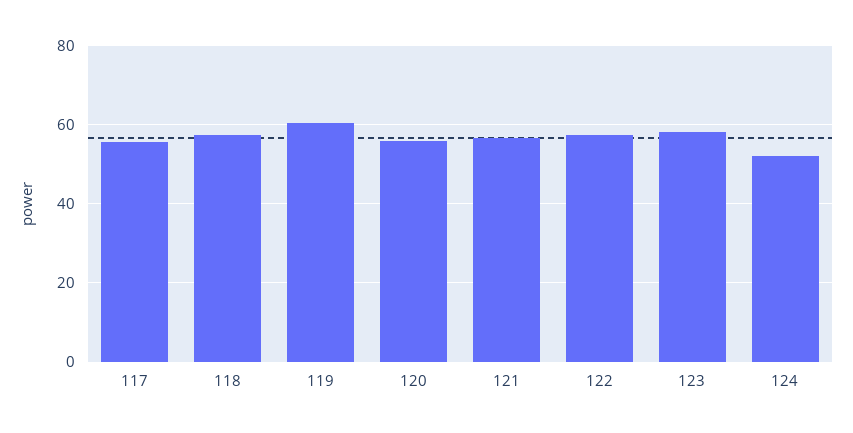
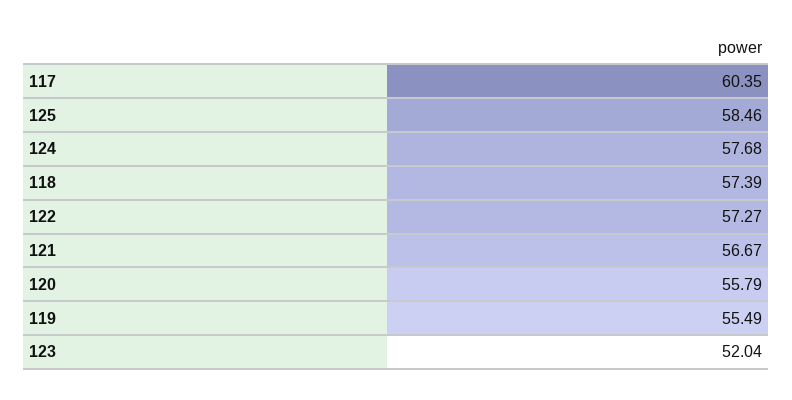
117: 56 -> 60.35
119: 60 -> 55.49
123: 58 -> 52.04
124: 52 -> 57.68
125: none -> 58.46

